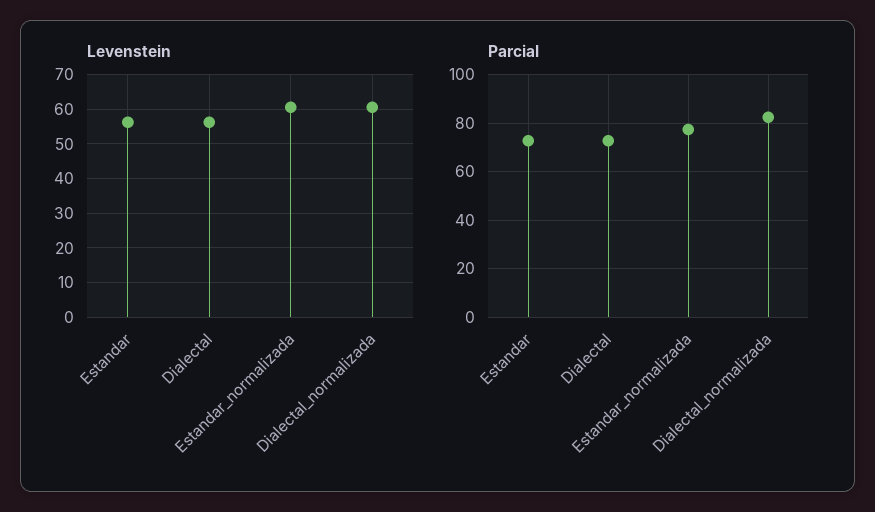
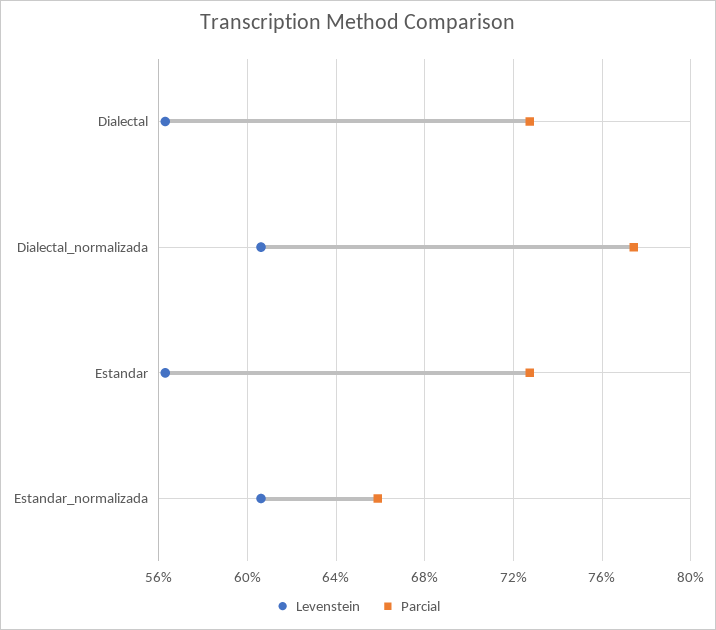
Parcial, Estandar_normalizada: 77.5 -> 66
Parcial, Dialectal_normalizada: 82.5 -> 77.5

